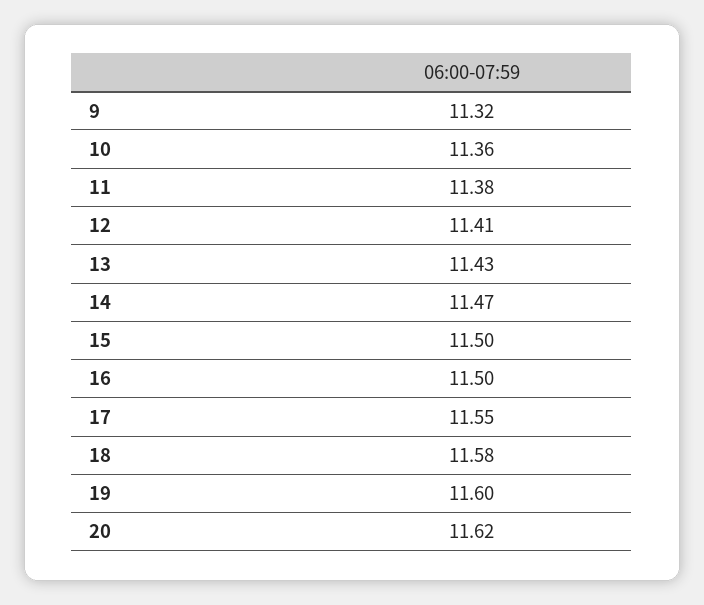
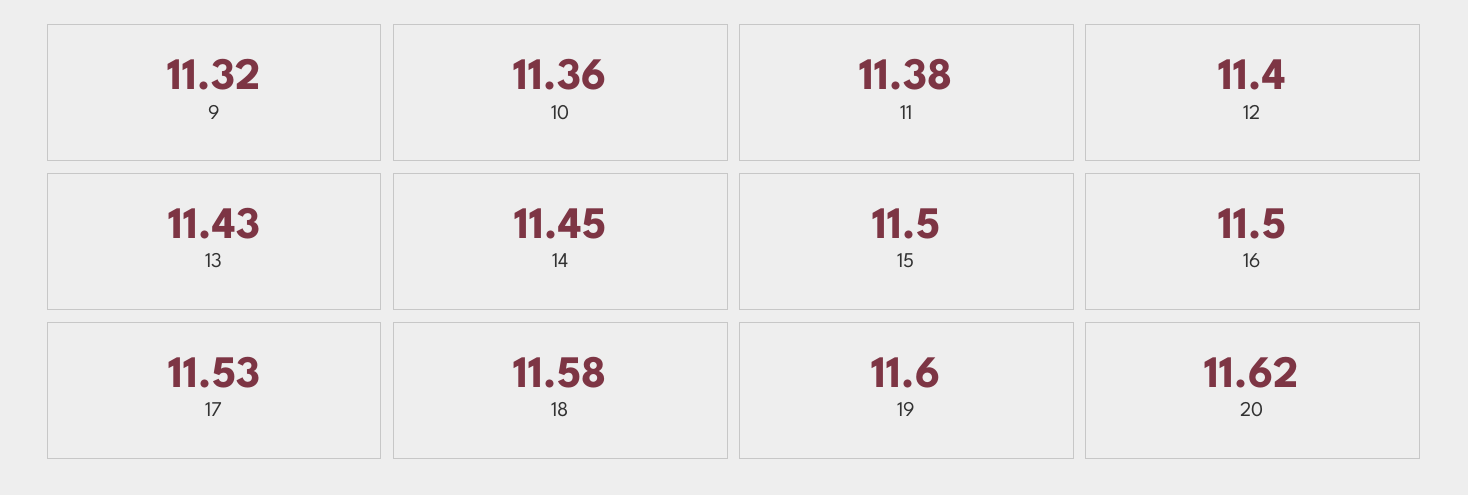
12: 11.41 -> 11.4
14: 11.47 -> 11.45
17: 11.55 -> 11.53

